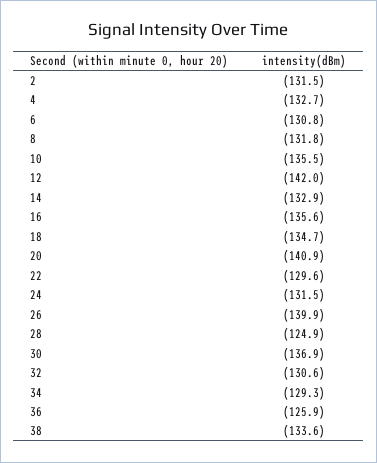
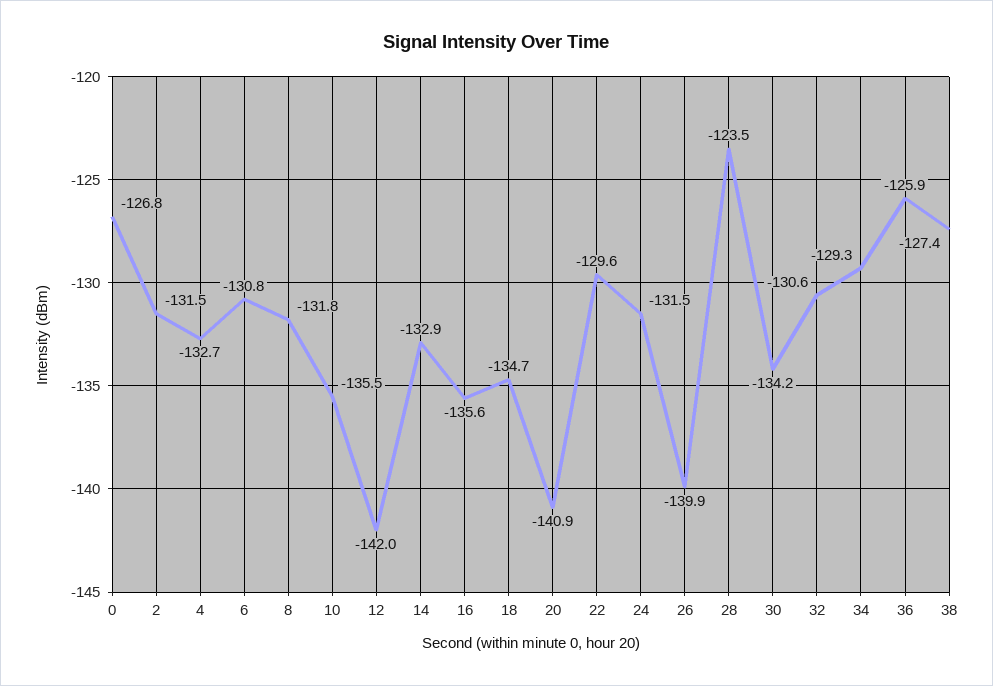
28: -124.9 -> -123.5
30: -136.9 -> -134.2
38: -133.6 -> -127.4
0: none -> -126.8

